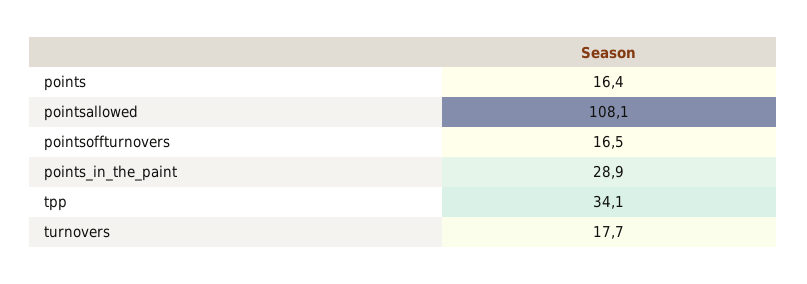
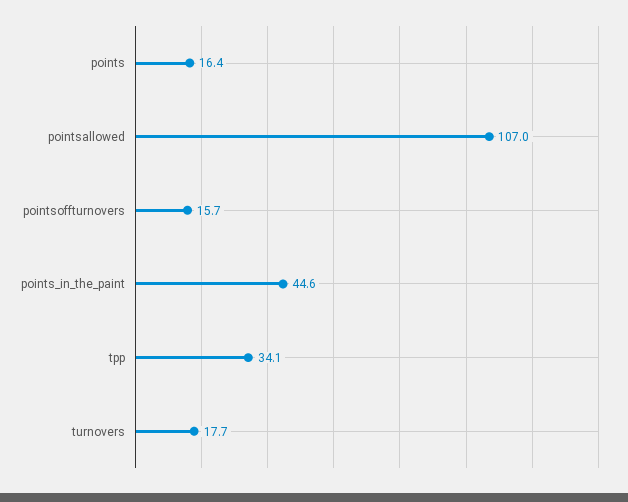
pointsallowed: 108.1 -> 107
pointsoffturnovers: 16.5 -> 15.7
points_in_the_paint: 28.9 -> 44.6

